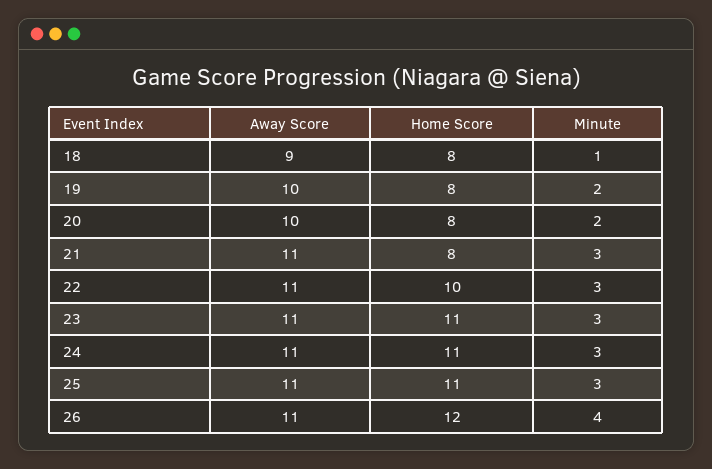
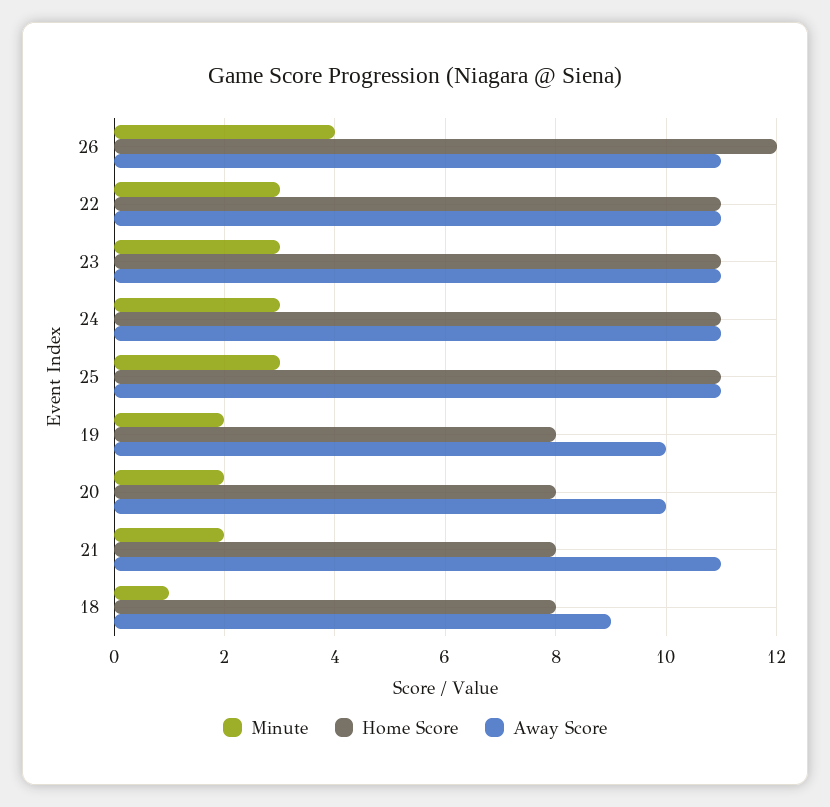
Minute, 21: 3 -> 2
Home Score, 22: 10 -> 11

